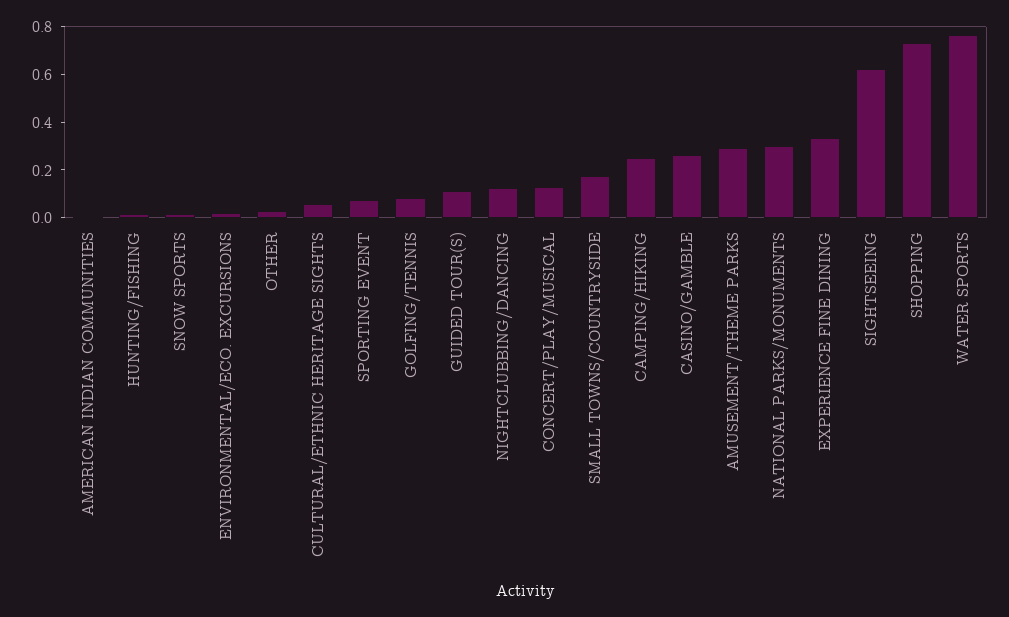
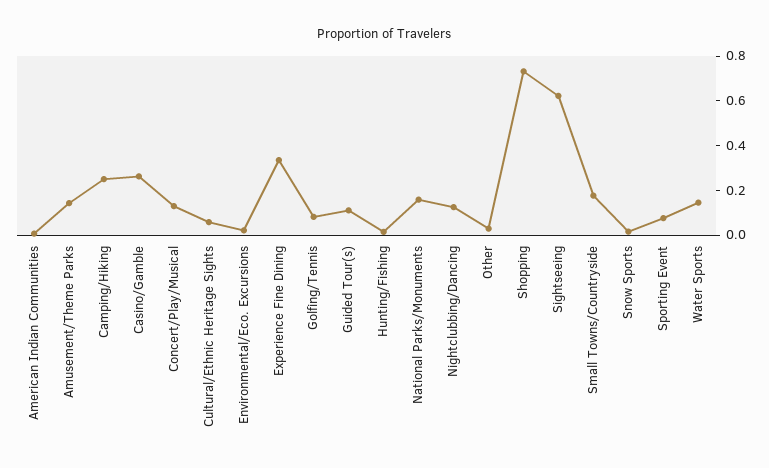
AMUSEMENT/THEME PARKS: 0.3 -> 0.15
NATIONAL PARKS/MONUMENTS: 0.3 -> 0.15
WATER SPORTS: 0.75 -> 0.15

